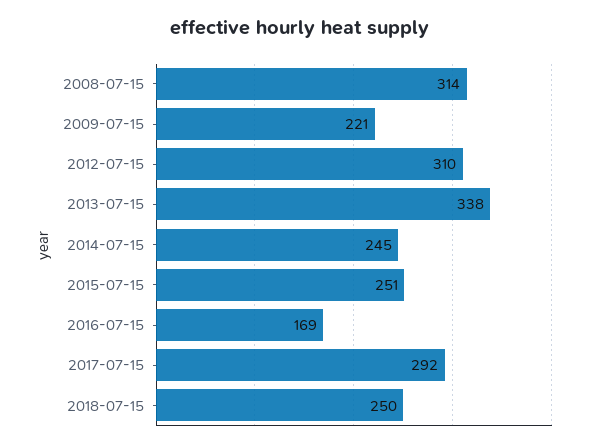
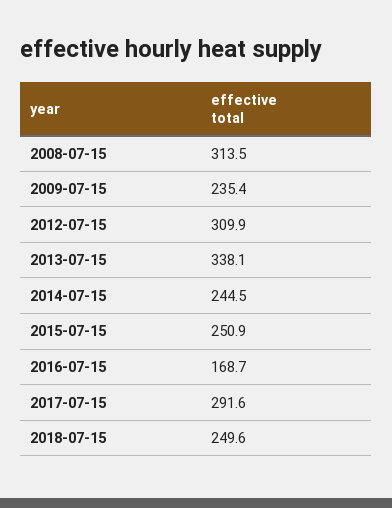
2009-07-15: 221 -> 235.4

